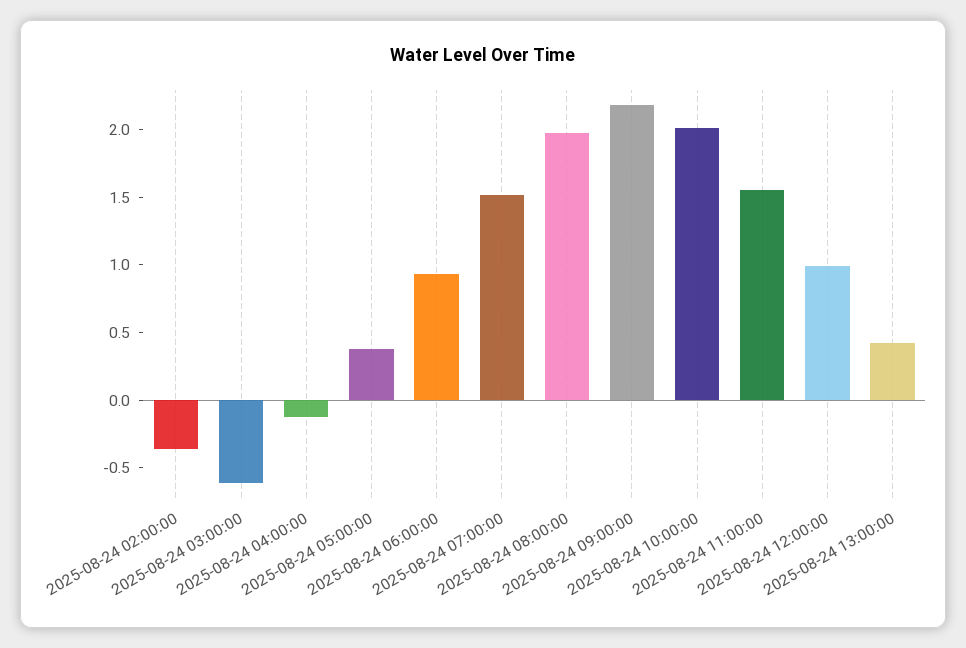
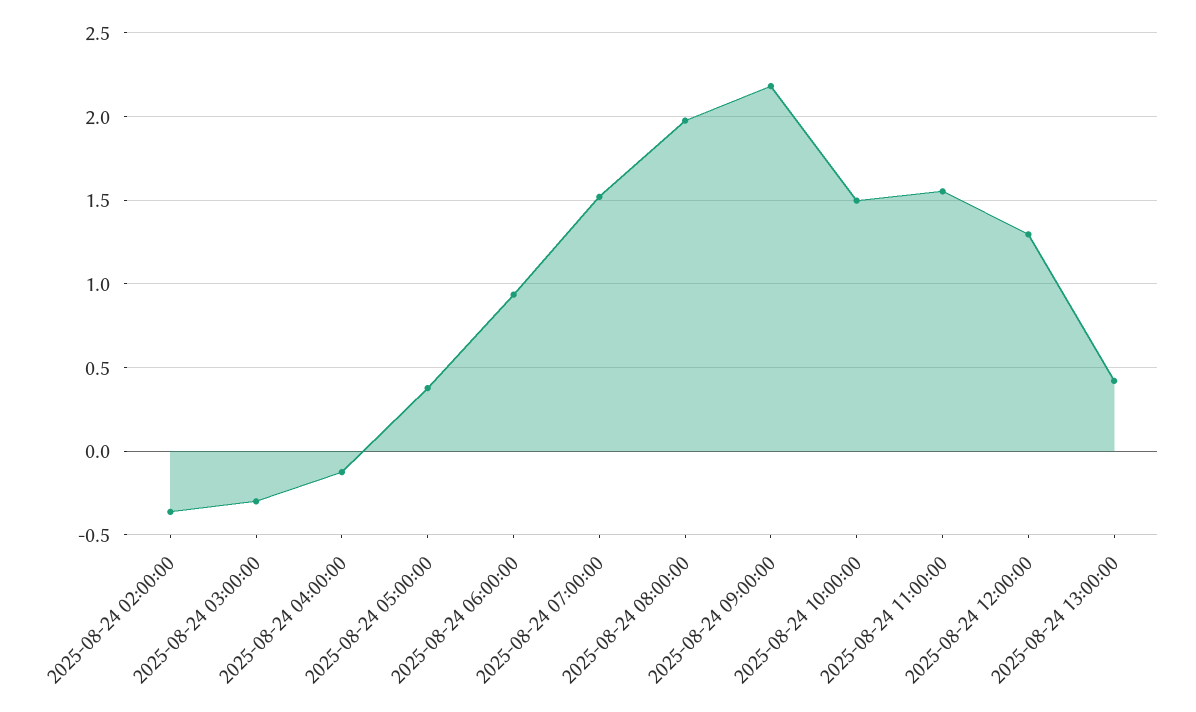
2025-08-24 03:00:00: -0.6 -> -0.3
2025-08-24 10:00:00: 2 -> 1.5
2025-08-24 12:00:00: 1 -> 1.3

